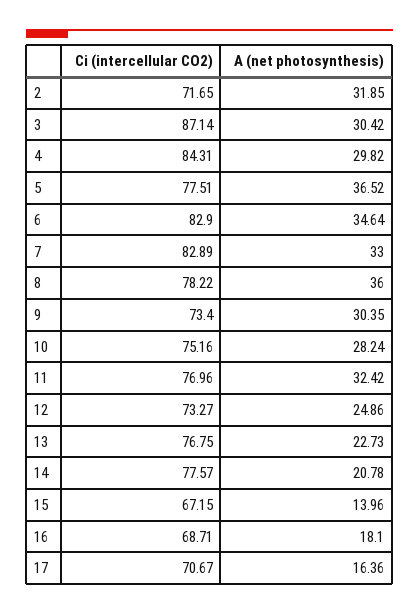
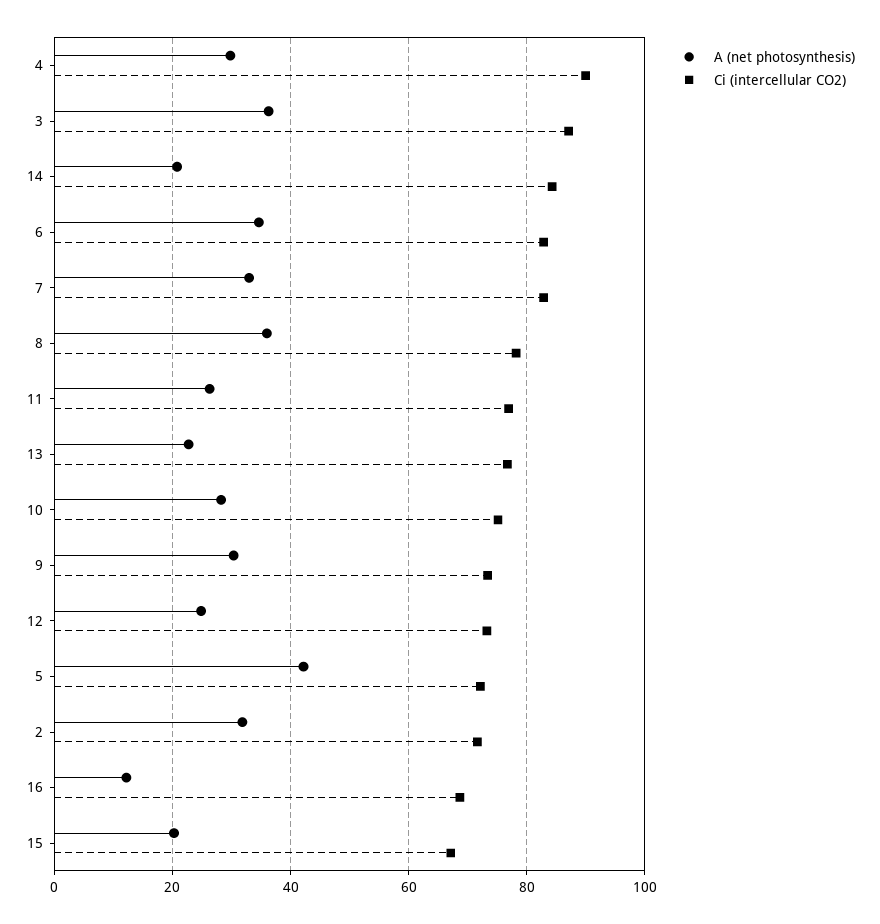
A (net photosynthesis), 3: 30.42 -> 36
Ci (intercellular CO2), 4: 84.31 -> 90
Ci (intercellular CO2), 5: 77.51 -> 72
A (net photosynthesis), 5: 36.52 -> 42
A (net photosynthesis), 11: 32.42 -> 26
Ci (intercellular CO2), 14: 77.57 -> 84
A (net photosynthesis), 15: 13.96 -> 20
A (net photosynthesis), 16: 18.1 -> 12
Ci (intercellular CO2), 17: 70.67 -> none
A (net photosynthesis), 17: 16.36 -> none

